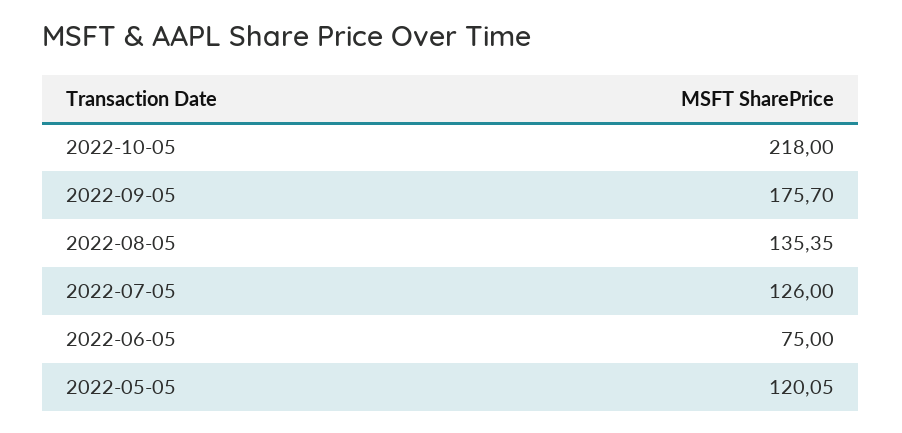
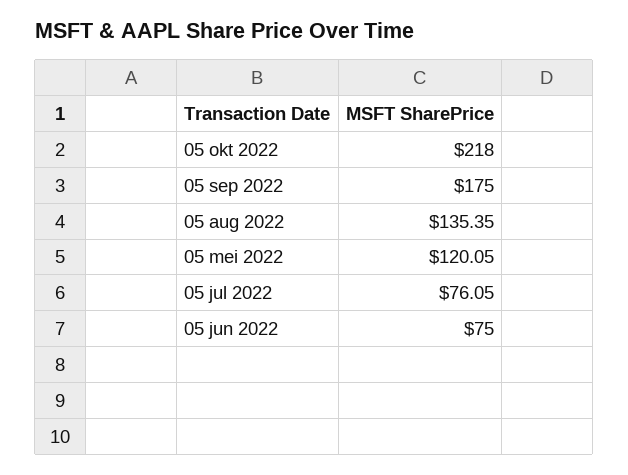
2022-09-05: 175.7 -> 175
2022-07-05: 126 -> 76.05

